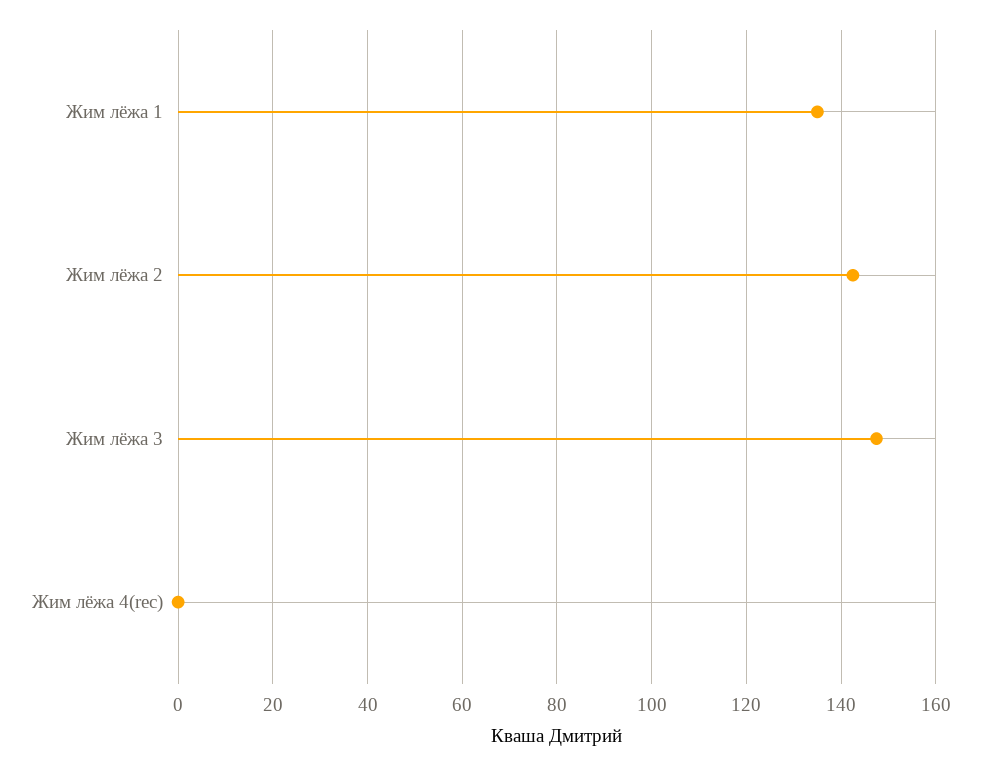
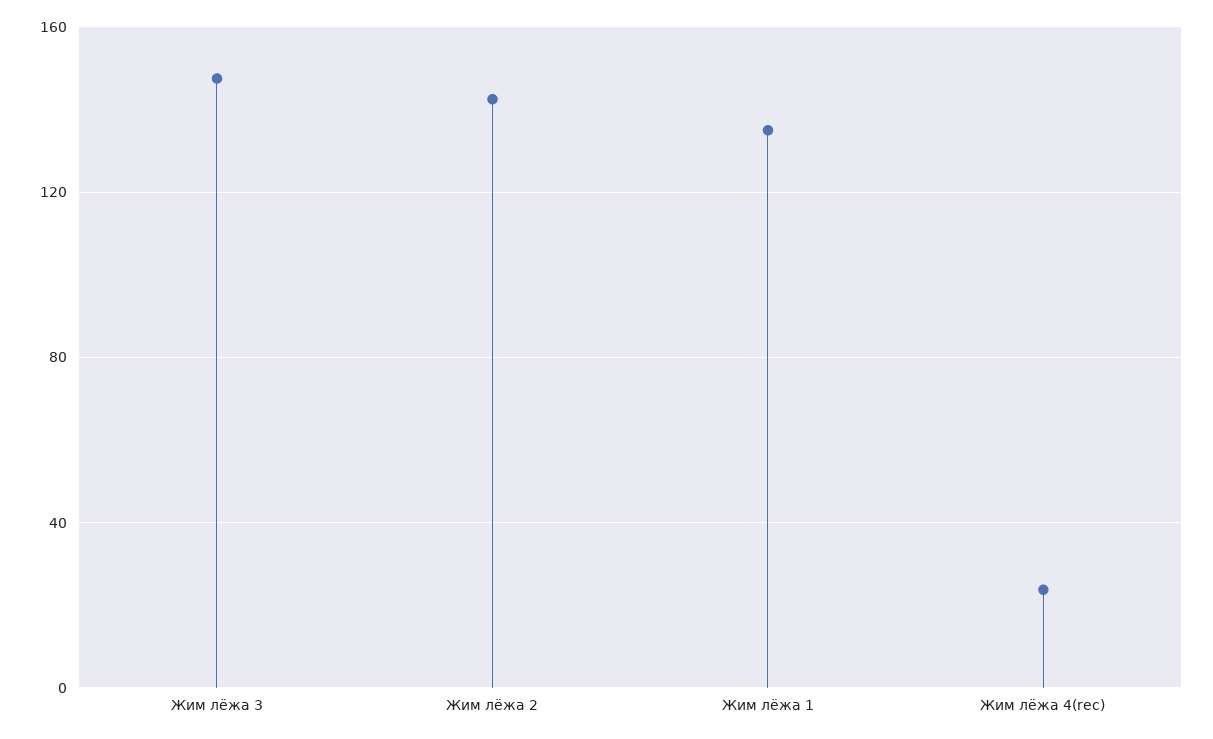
Жим лёжа 4(rec): 0 -> 25

